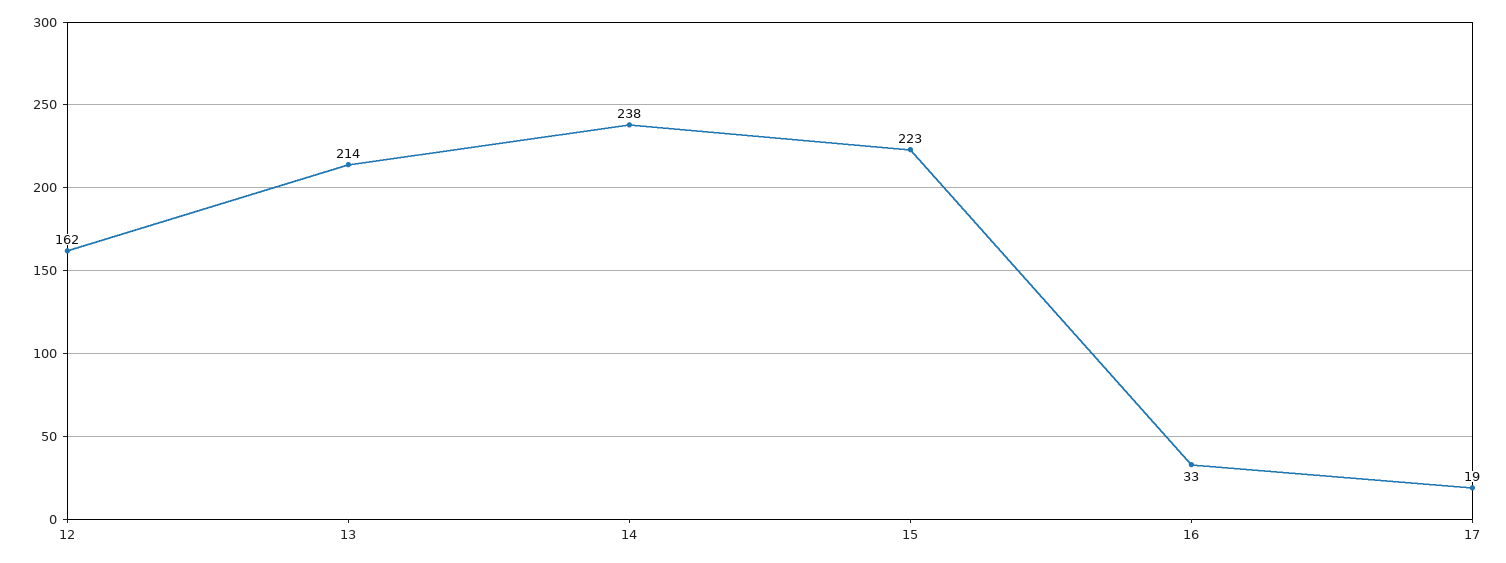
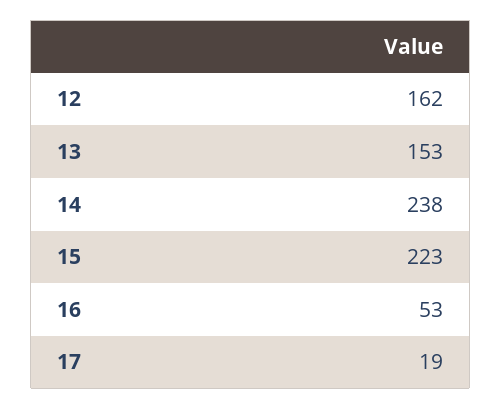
13: 214 -> 153
16: 33 -> 53

